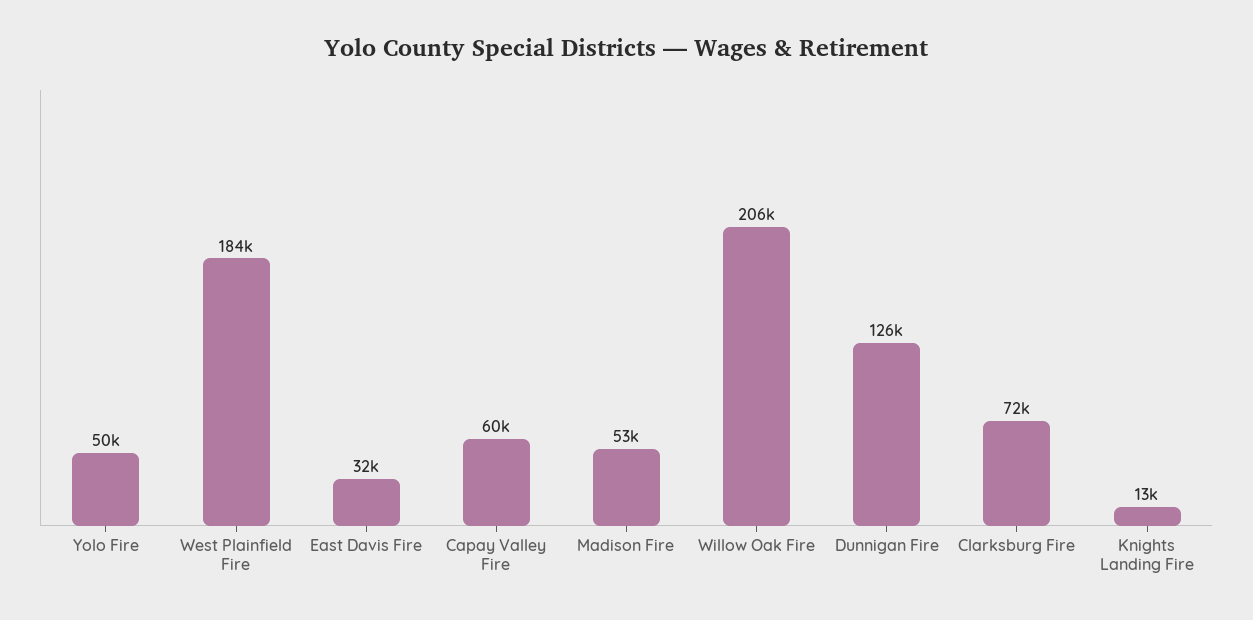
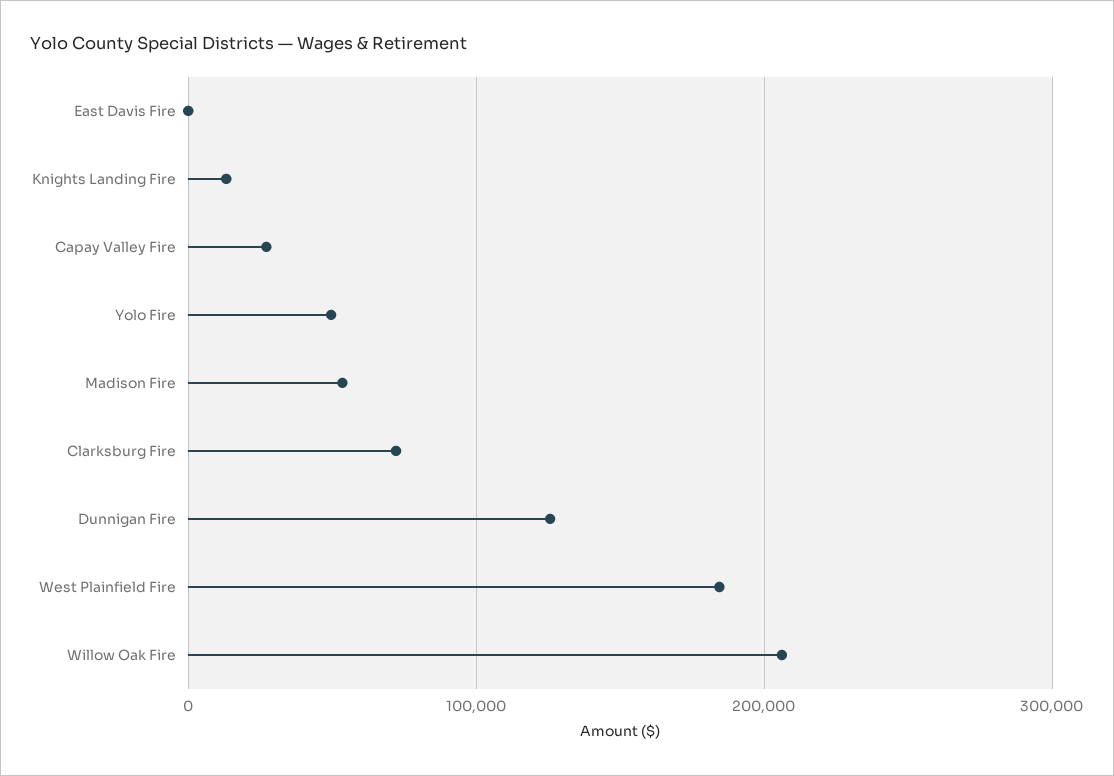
East Davis Fire: 32000 -> 0
Capay Valley Fire: 60000 -> 30000

